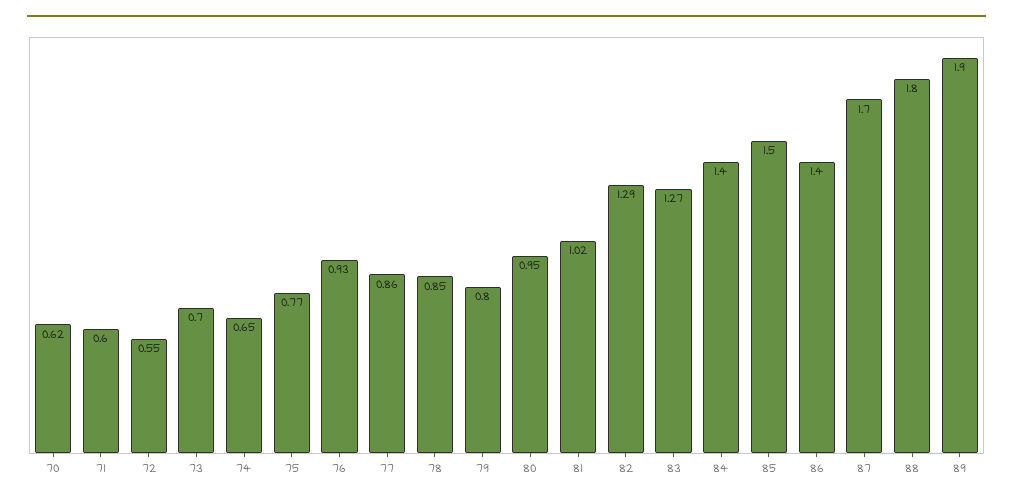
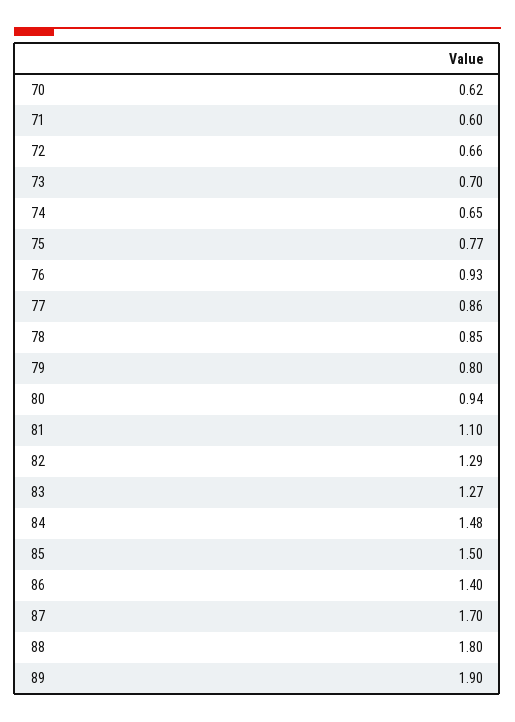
72: 0.55 -> 0.66
80: 0.95 -> 0.94
81: 1.02 -> 1.1
84: 1.4 -> 1.48

